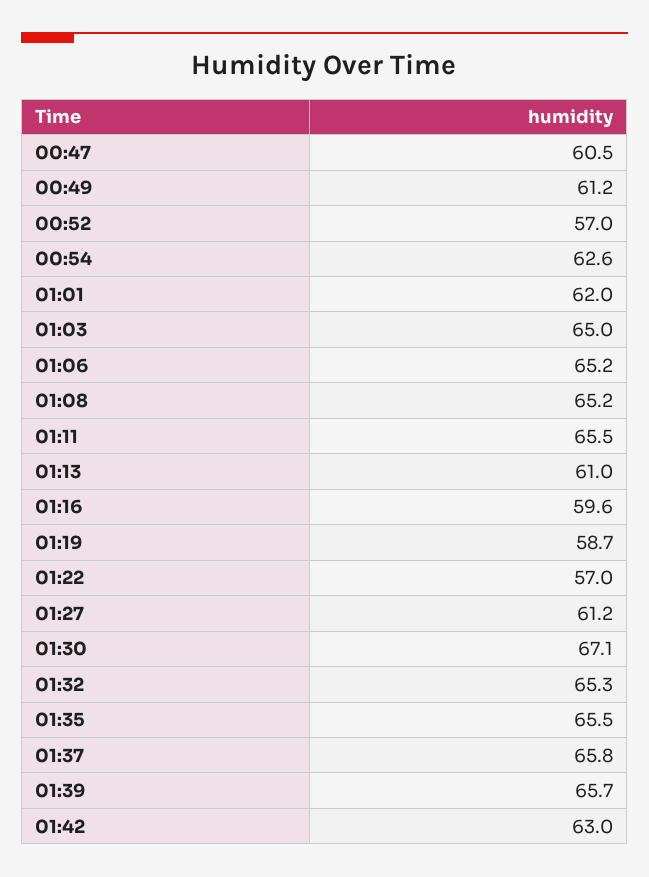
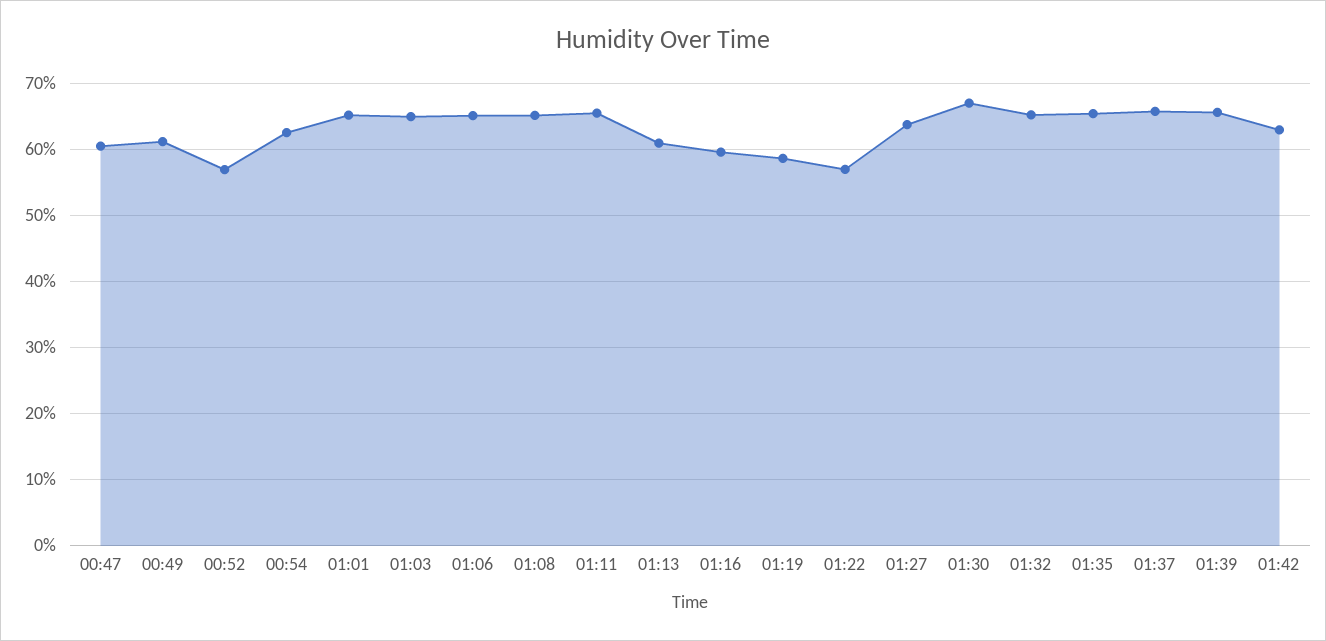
01:01: 62 -> 65
01:27: 61.2 -> 64

